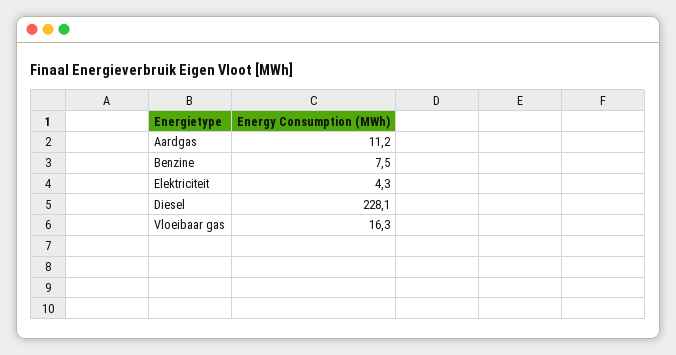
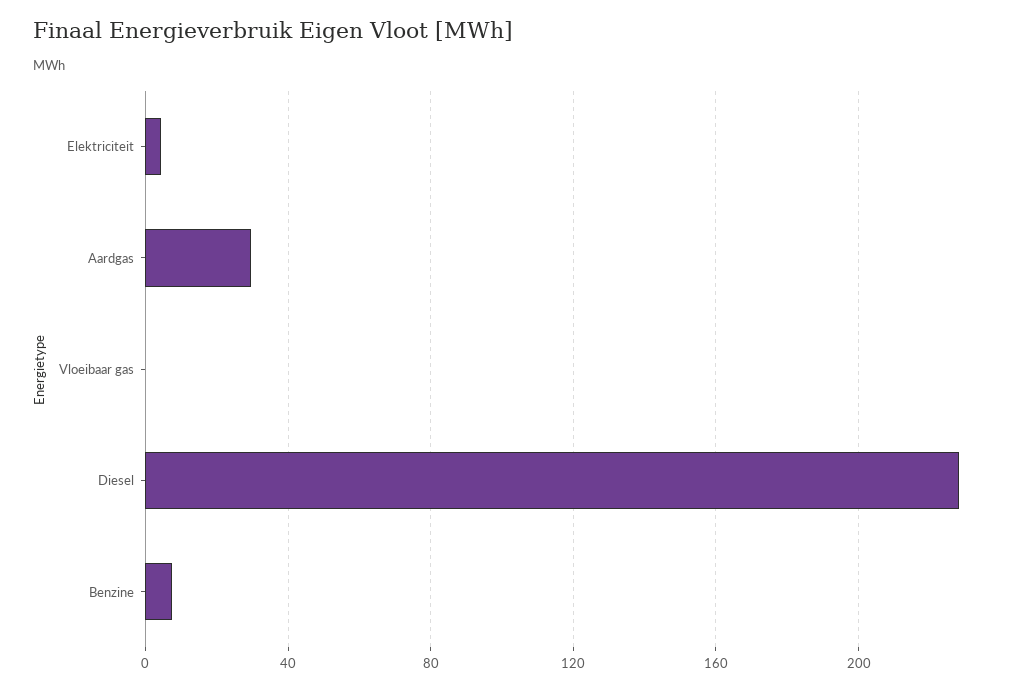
Aardgas: 11.2 -> 30
Vloeibaar gas: 16.3 -> 0

